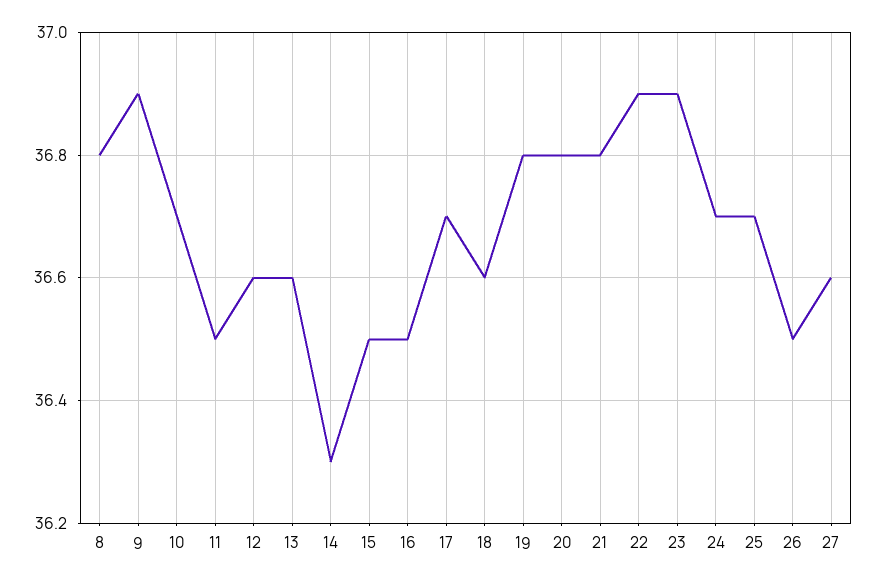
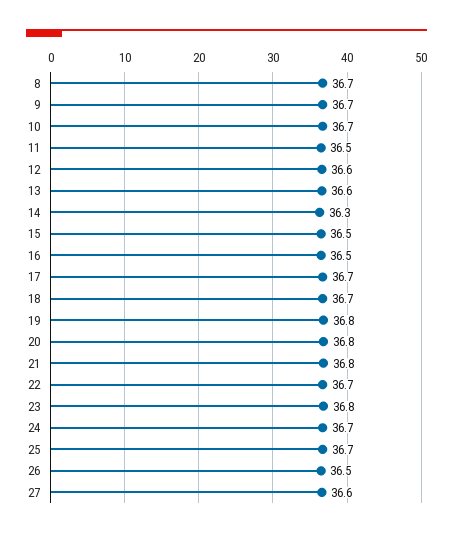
8: 36.8 -> 36.7
9: 36.9 -> 36.7
18: 36.6 -> 36.7
22: 36.9 -> 36.7
23: 36.9 -> 36.8

